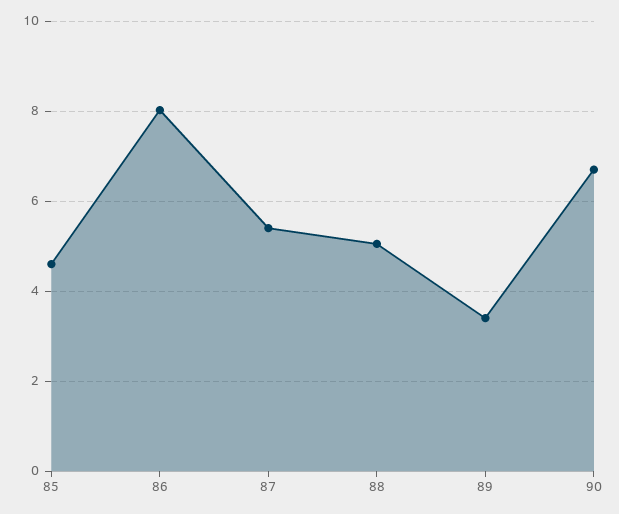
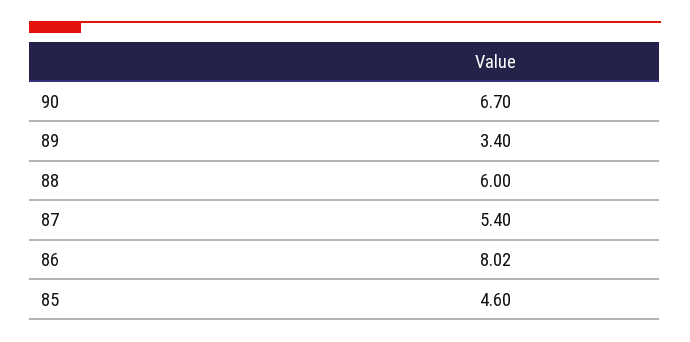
88: 5 -> 6

